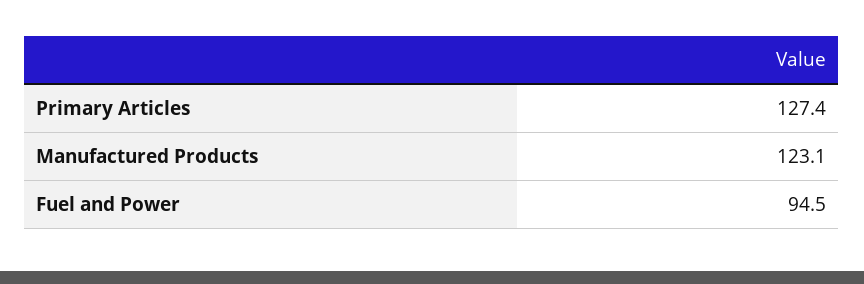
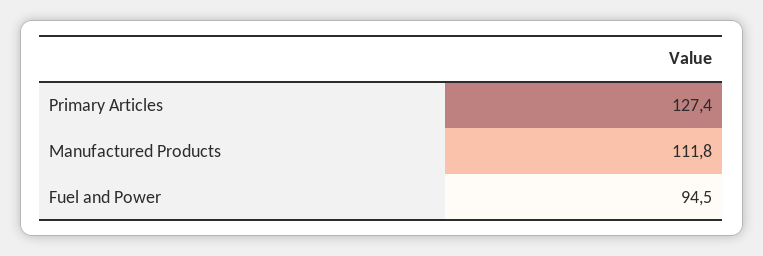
Manufactured Products: 123.1 -> 111.8

